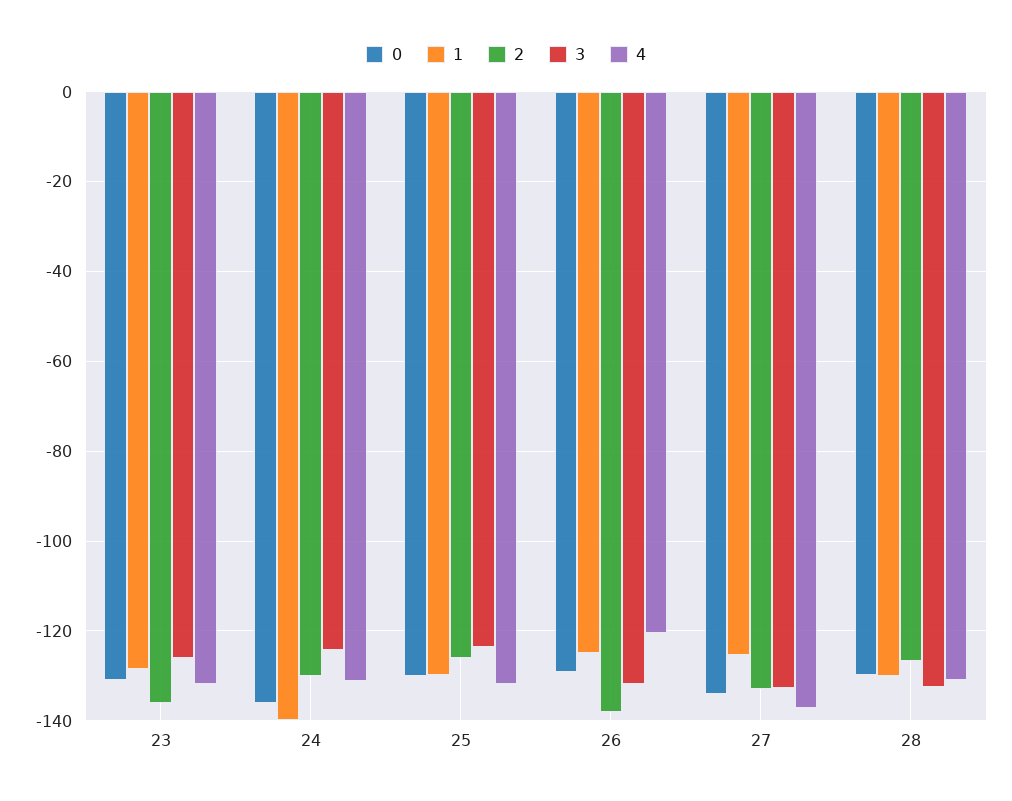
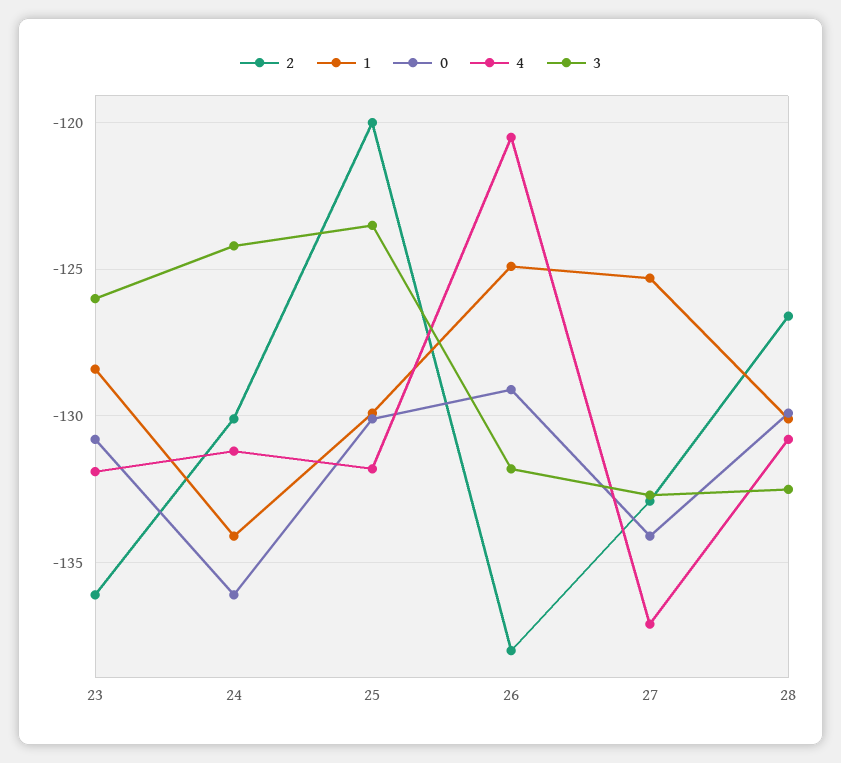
1, 24: -140 -> -134
2, 25: -126 -> -120

